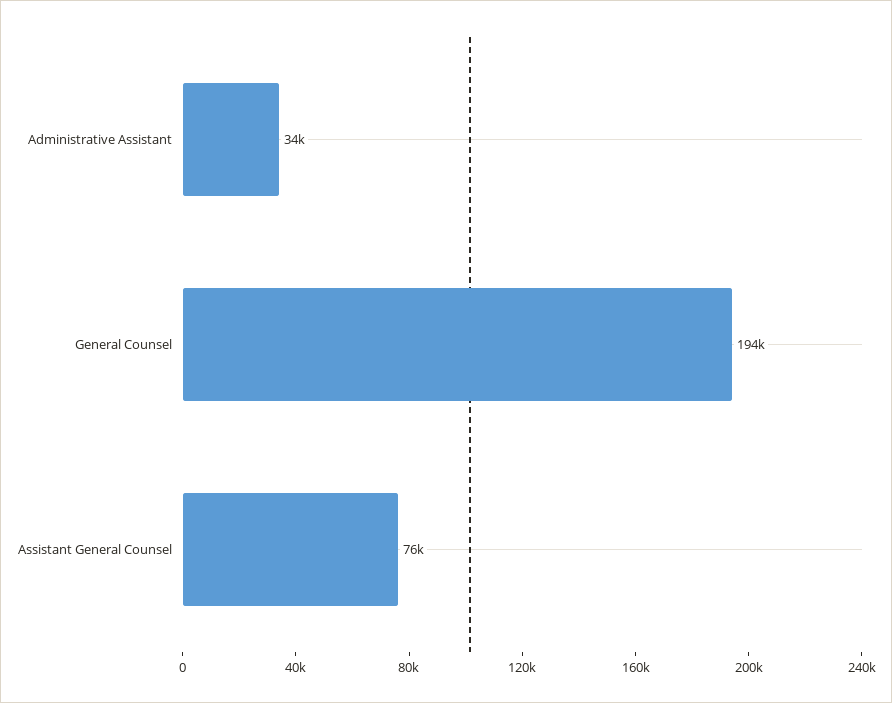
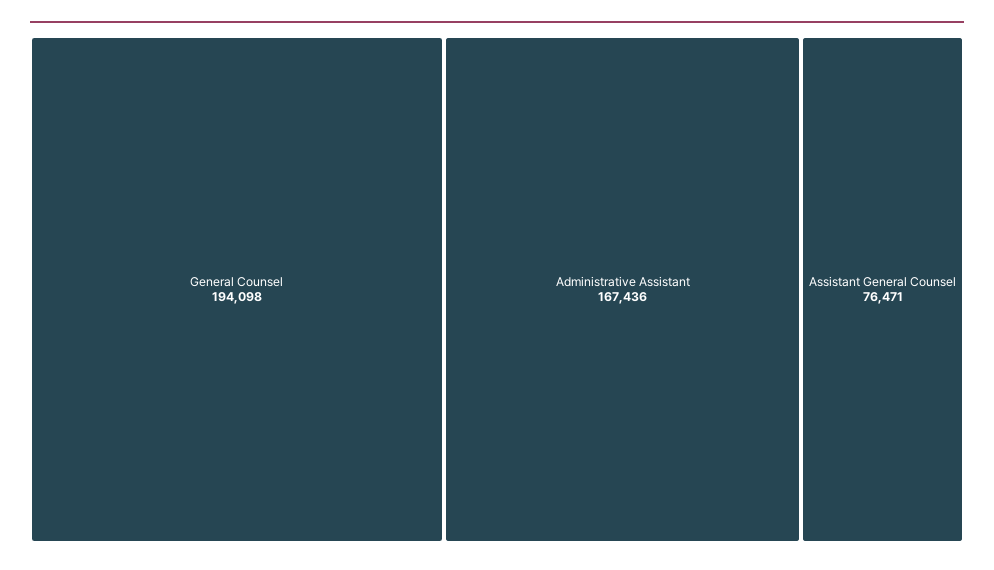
Administrative Assistant: 34000 -> 167436

